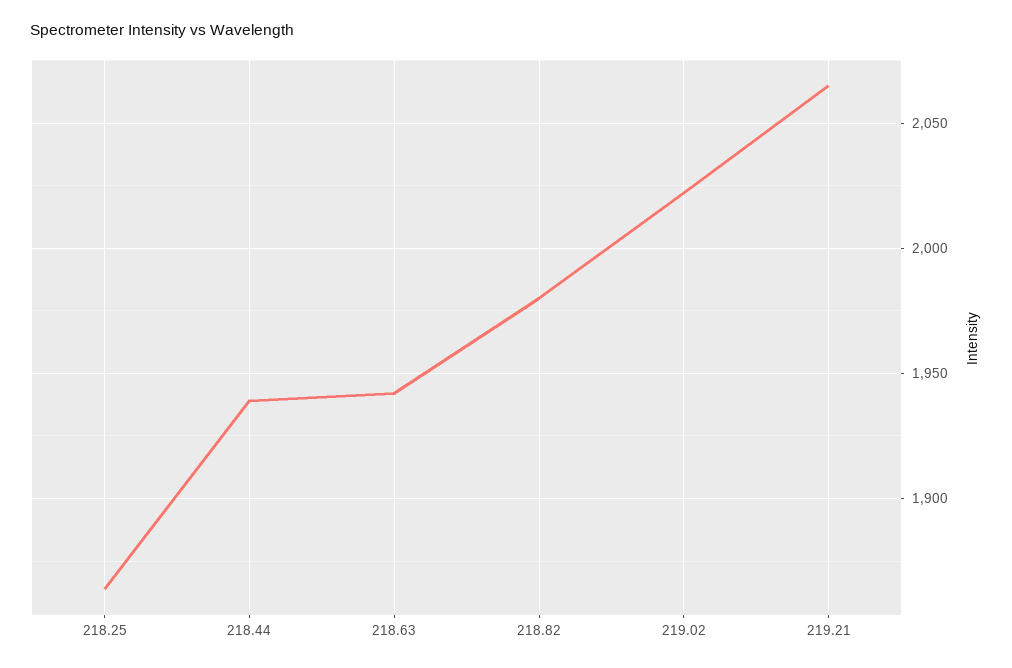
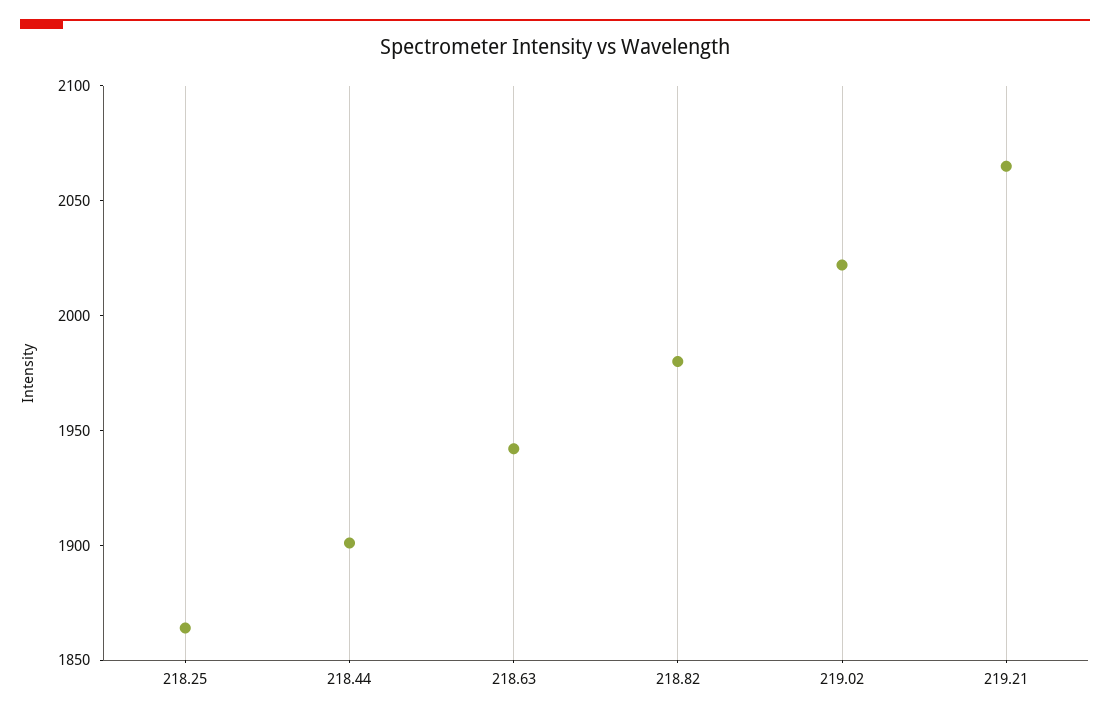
218.44: 1940 -> 1900

